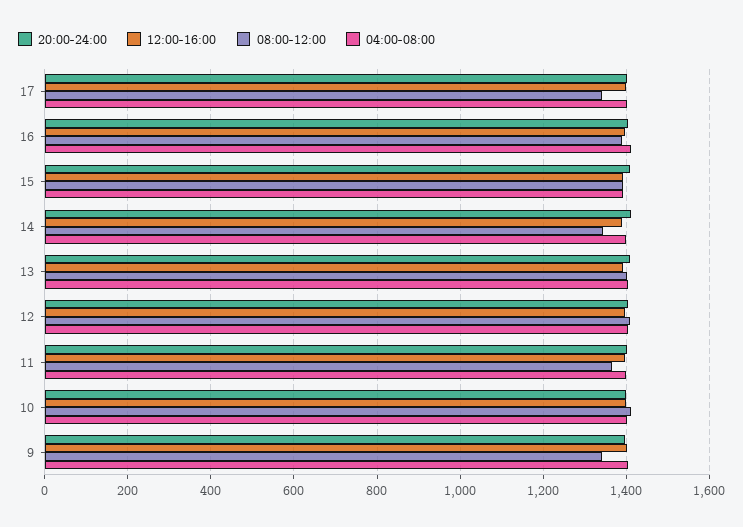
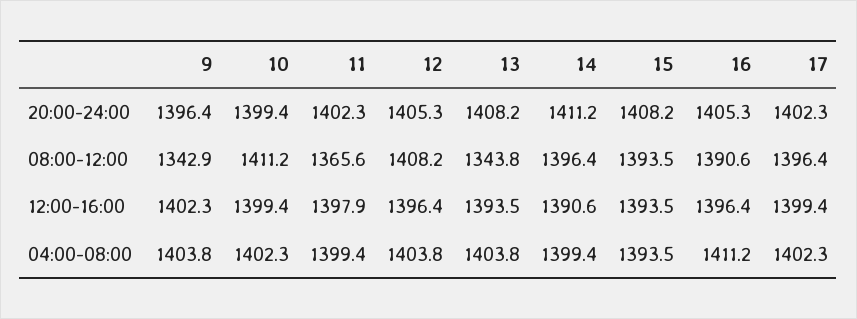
08:00-12:00, 17: 1340 -> 1396.4
08:00-12:00, 14: 1340 -> 1396.4
08:00-12:00, 13: 1400 -> 1343.8

